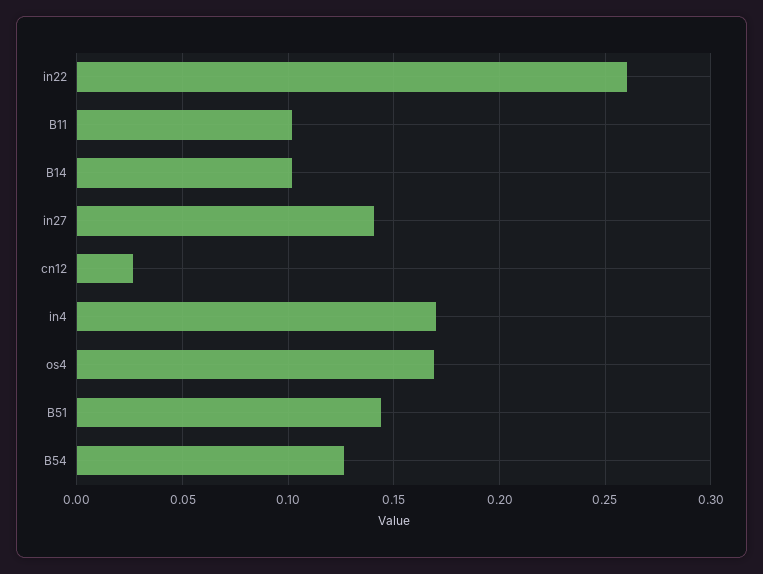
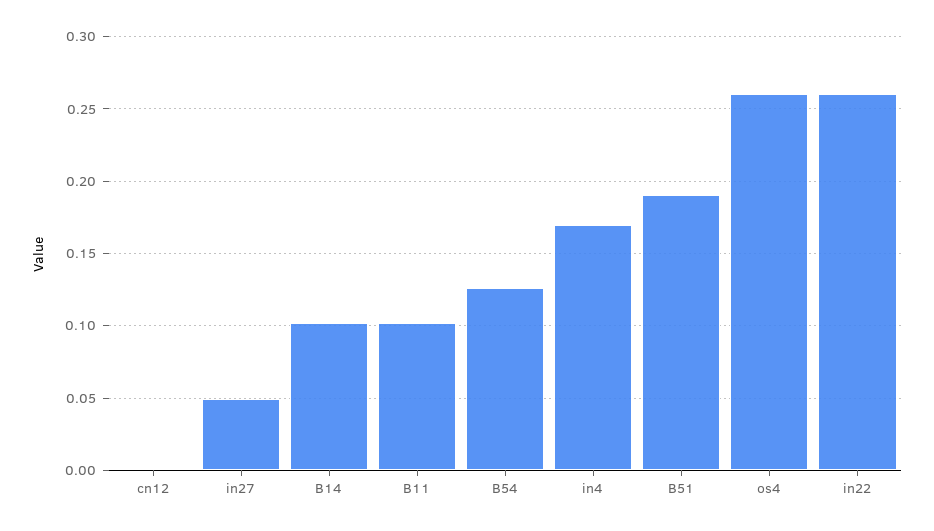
in27: 0.14 -> 0.05
cn12: 0.025 -> 0
os4: 0.17 -> 0.26
B51: 0.145 -> 0.19

